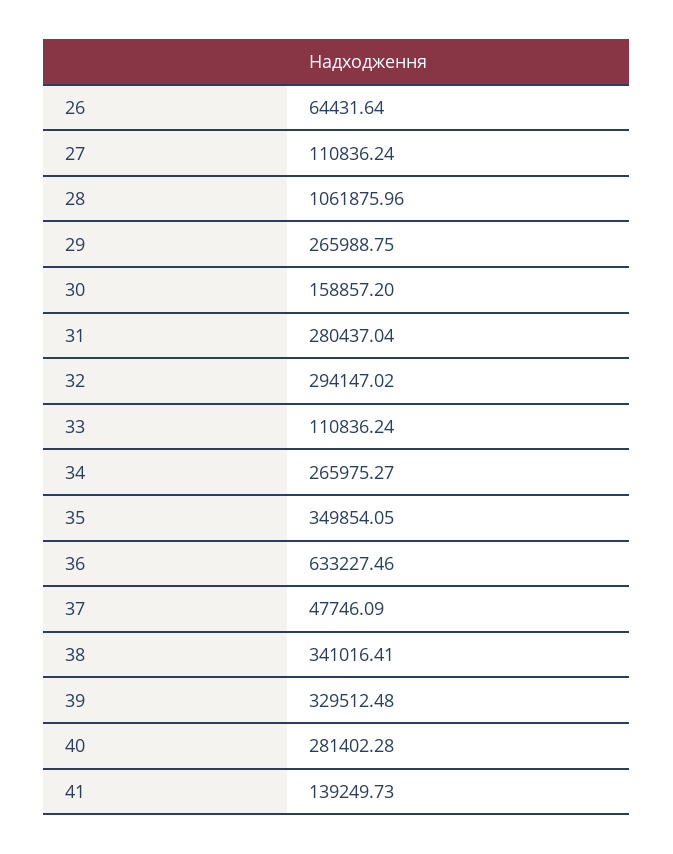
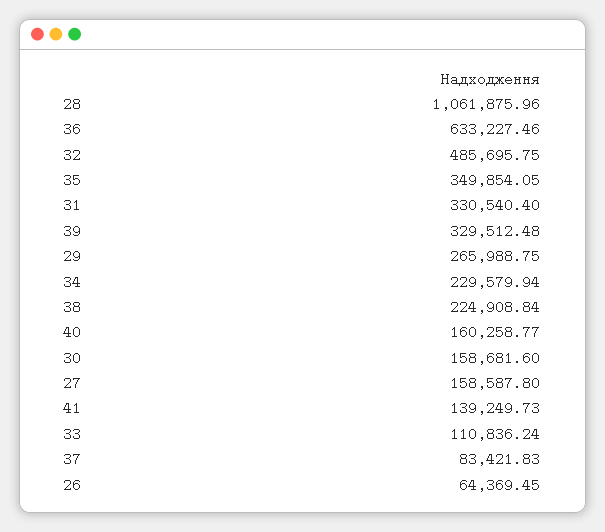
26: 64431.64 -> 64369.45
27: 110836.24 -> 158587.8
30: 158857.2 -> 158681.6
31: 280437.04 -> 330540.4
32: 294147.02 -> 485695.75
34: 265975.27 -> 229579.94
37: 47746.09 -> 83421.83
38: 341016.41 -> 224908.84
40: 281402.28 -> 160258.77

